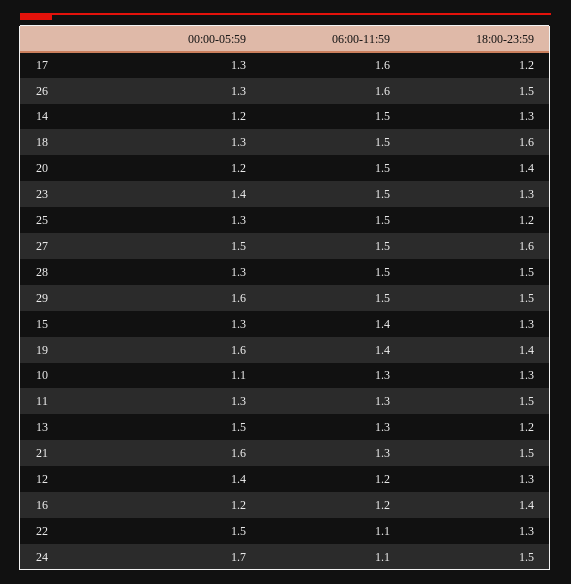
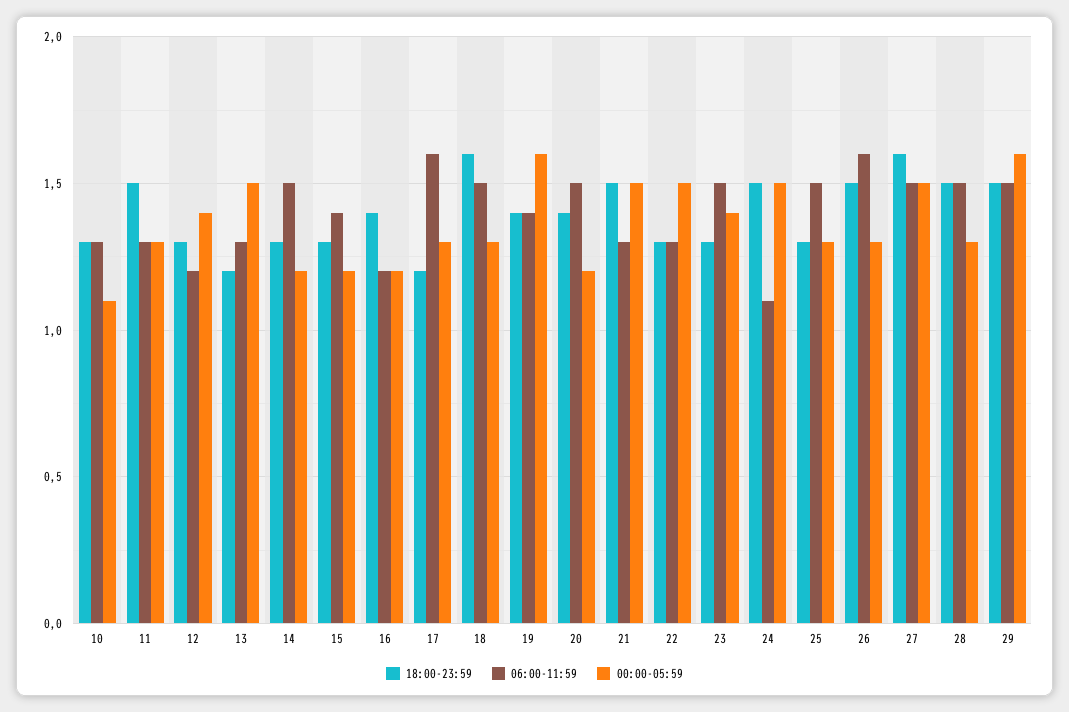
18:00-23:59, 25: 1.2 -> 1.3
00:00-05:59, 15: 1.3 -> 1.2
00:00-05:59, 21: 1.6 -> 1.5
06:00-11:59, 22: 1.1 -> 1.3
00:00-05:59, 24: 1.7 -> 1.5

